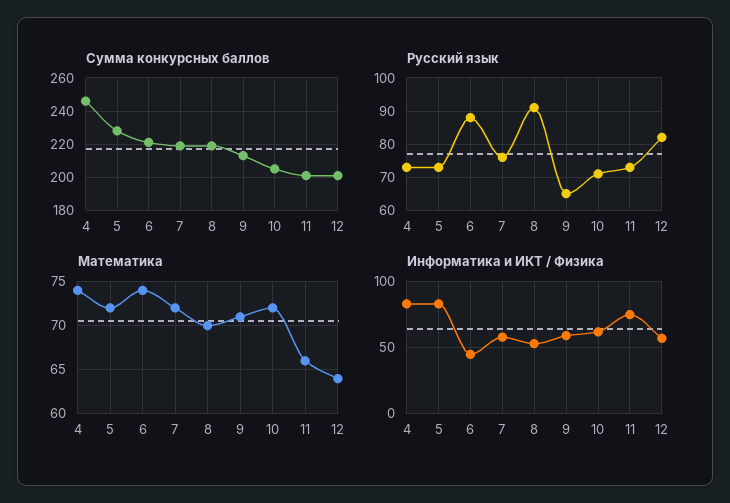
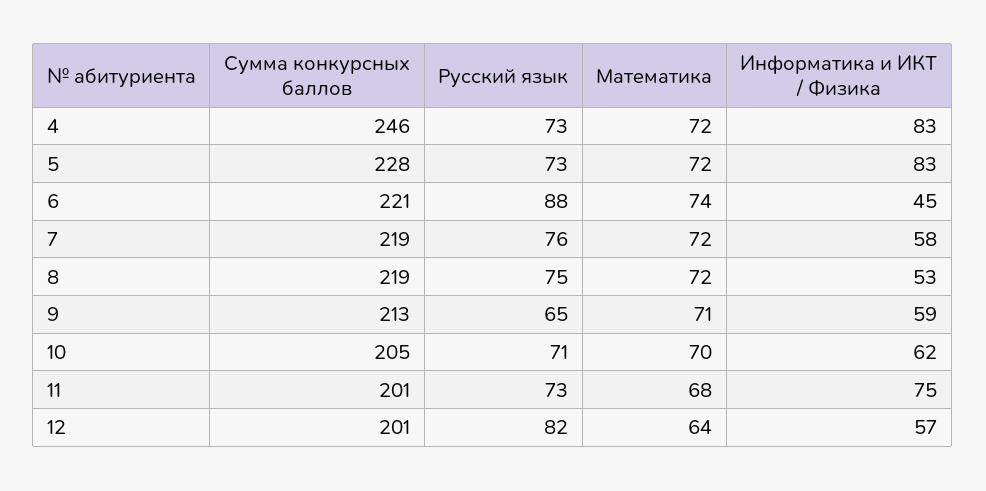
Русский язык, 8: 90 -> 75
Математика, 4: 74 -> 72
Математика, 8: 70 -> 72
Математика, 10: 72 -> 70
Математика, 11: 66 -> 68

